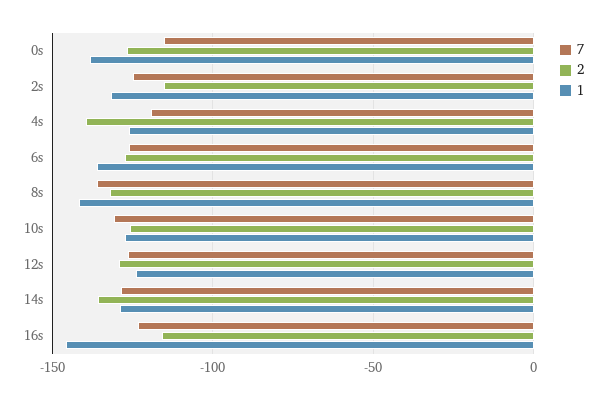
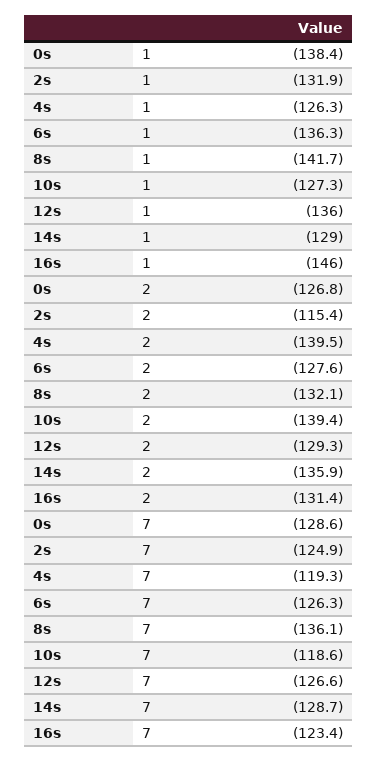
7, 0s: -115 -> -128.6
7, 10s: -130 -> -118.6
2, 10s: -125 -> -139.4
1, 12s: -125 -> -136
2, 16s: -115 -> -131.4

